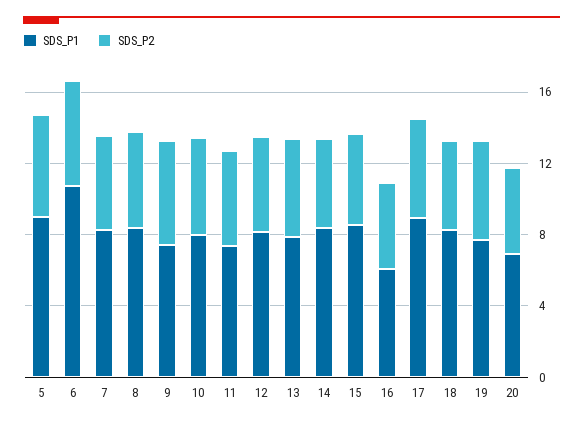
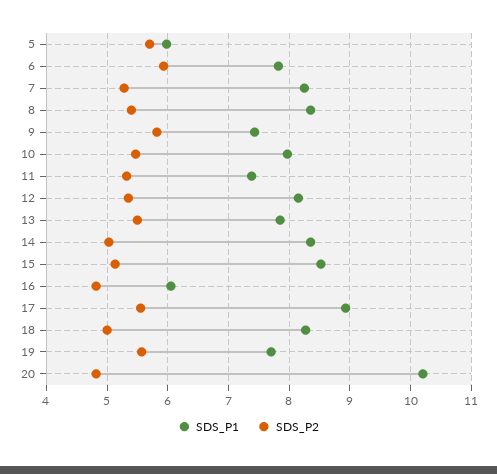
SDS_P1, 5: 9 -> 6
SDS_P1, 6: 11 -> 7.8
SDS_P1, 20: 7 -> 10.2

